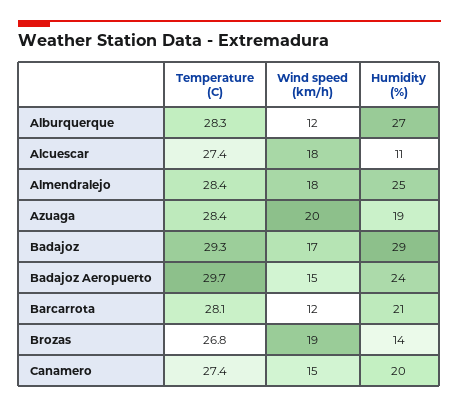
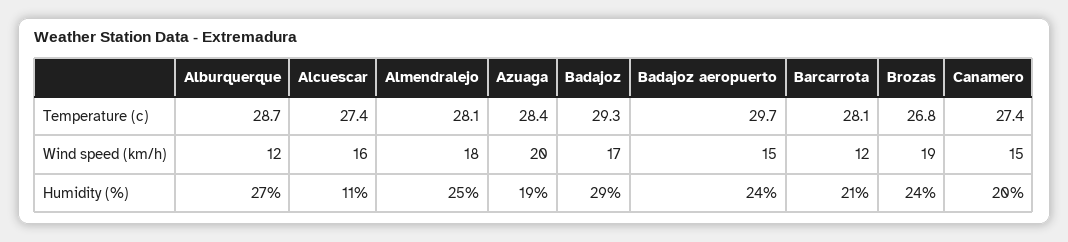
Temperature (C), Alburquerque: 28.3 -> 28.7
Wind speed (km/h), Alcuescar: 18 -> 16
Temperature (C), Almendralejo: 28.4 -> 28.1
Humidity (%), Brozas: 14 -> 24

